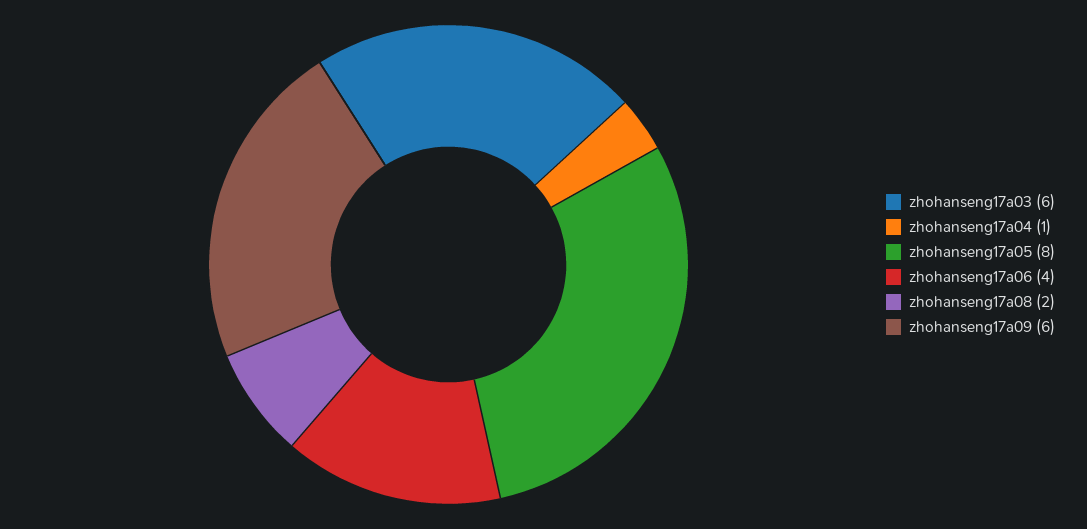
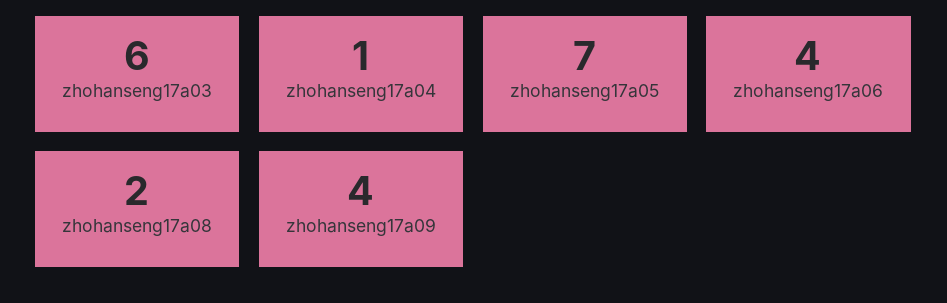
zhohanseng17a05: 8 -> 7
zhohanseng17a09: 6 -> 4

